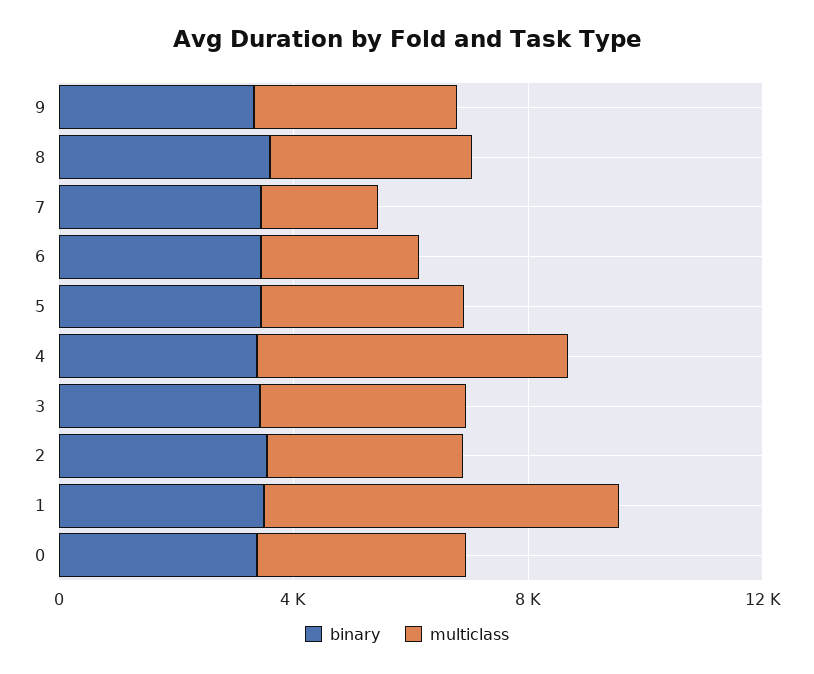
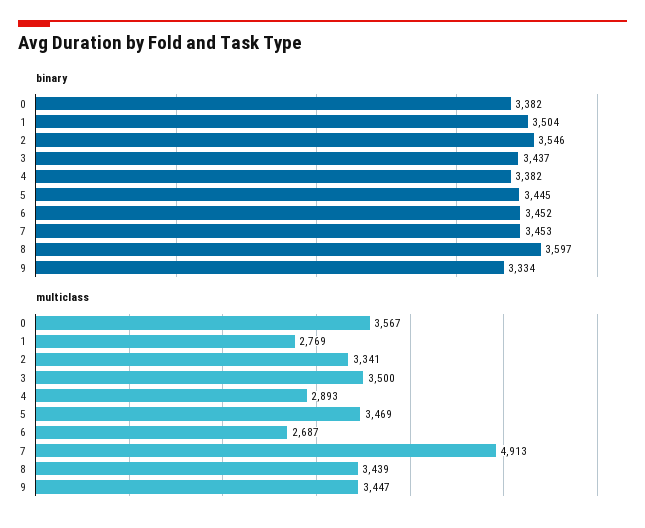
multiclass, 7: 2000 -> 4913
multiclass, 4: 5000 -> 2893
multiclass, 1: 6000 -> 2769

